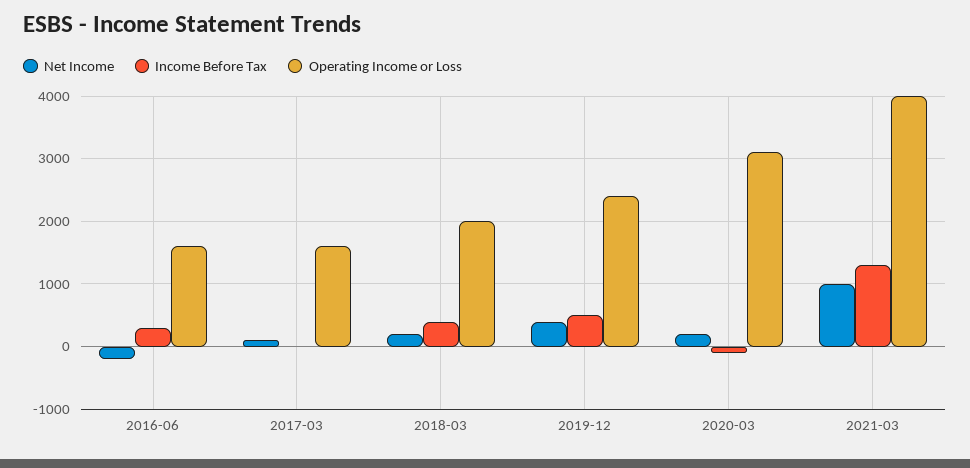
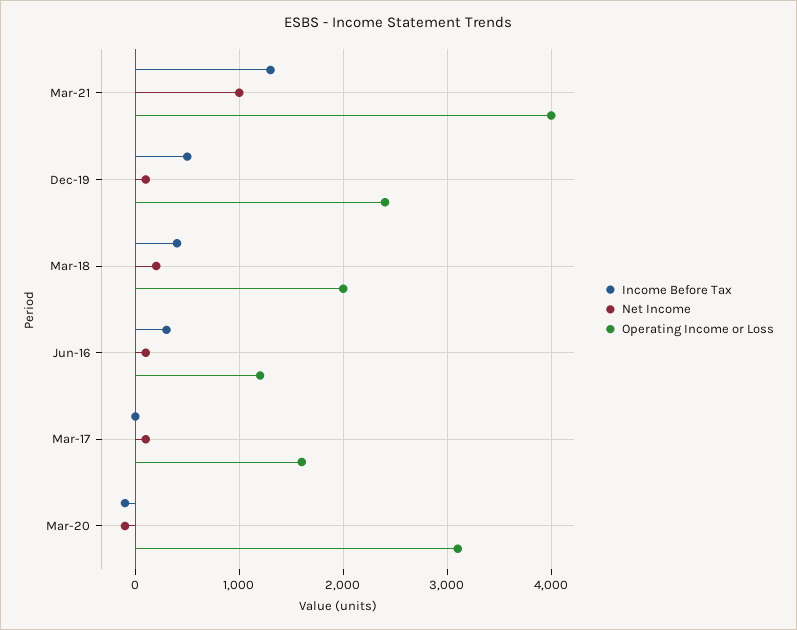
Net Income, 2016-06: -200 -> 100
Operating Income or Loss, 2016-06: 1600 -> 1200
Net Income, 2019-12: 400 -> 100
Net Income, 2020-03: 200 -> -100

